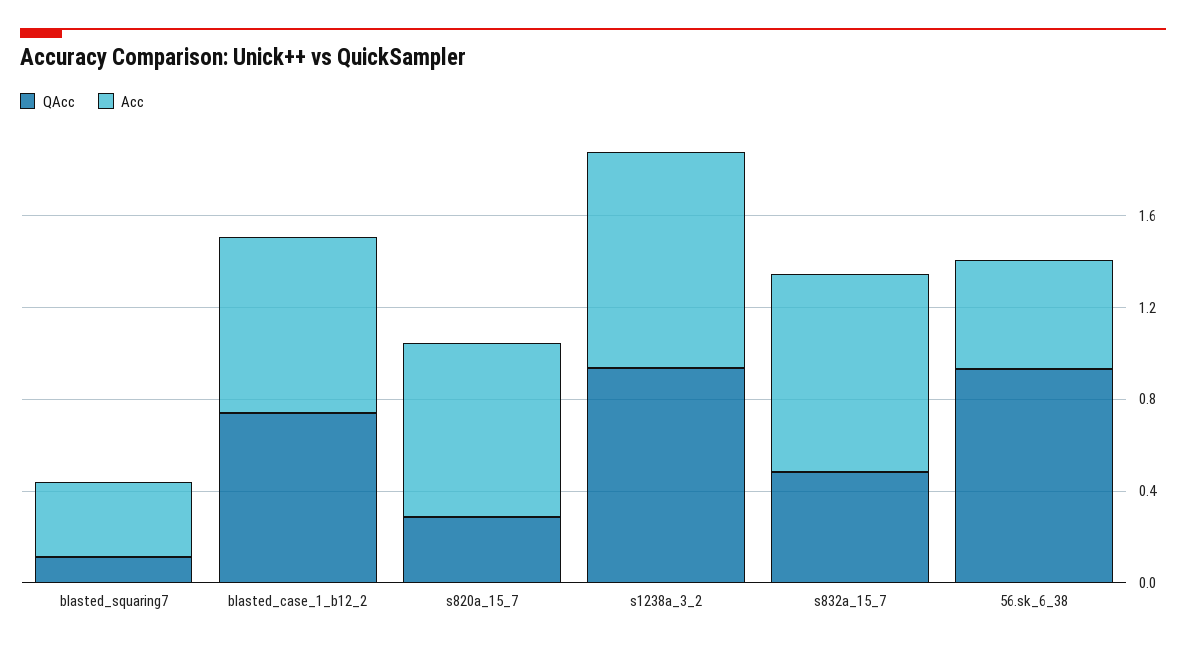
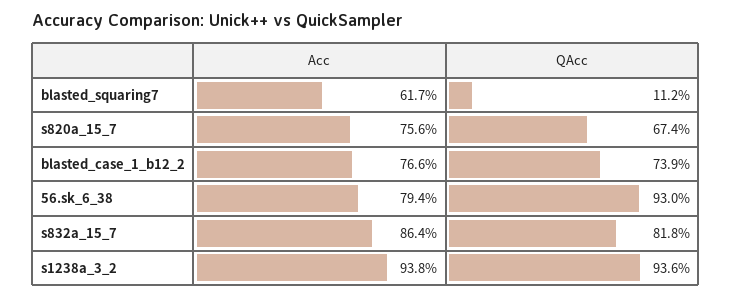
Acc, blasted_squaring7: 0.3 -> 0.617
QAcc, s820a_15_7: 0.3 -> 0.674
QAcc, s832a_15_7: 0.5 -> 0.818
Acc, 56.sk_6_38: 0.5 -> 0.794

